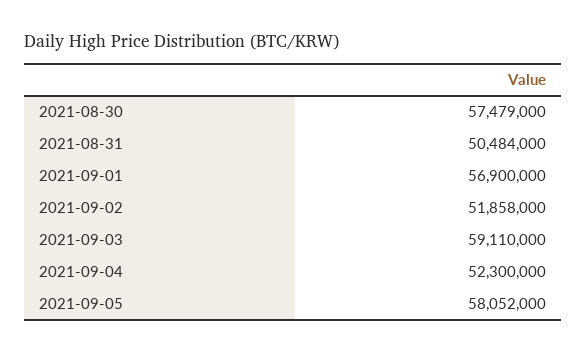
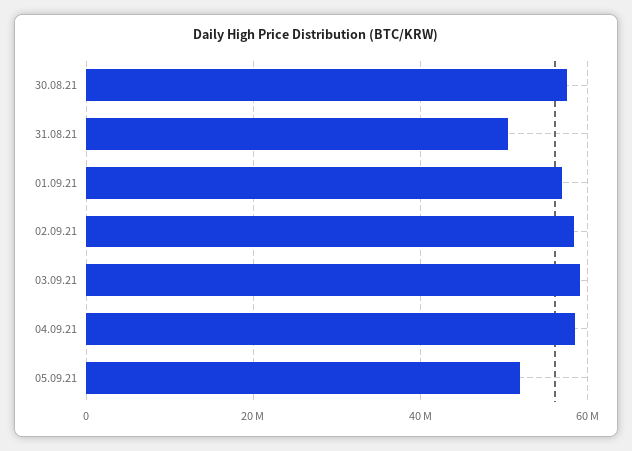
2021-09-02: 51858000 -> 58000000
2021-09-04: 52300000 -> 58000000
2021-09-05: 58052000 -> 52000000

